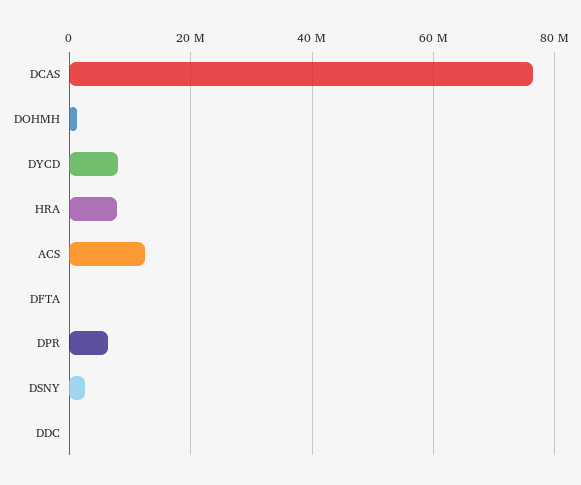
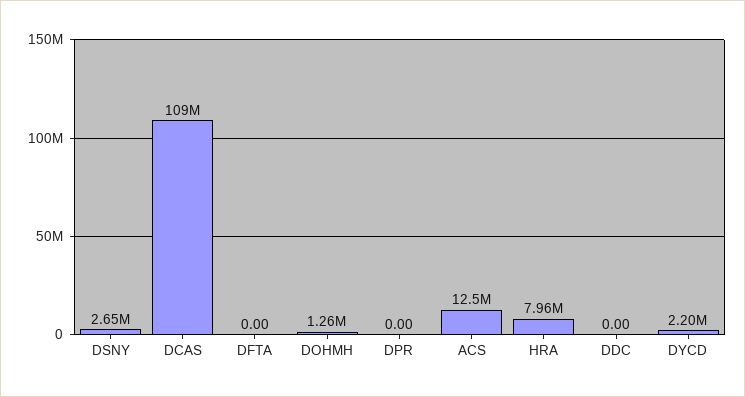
DCAS: 76000000 -> 109000000
DYCD: 8000000 -> 2200000
DPR: 6000000 -> 0

